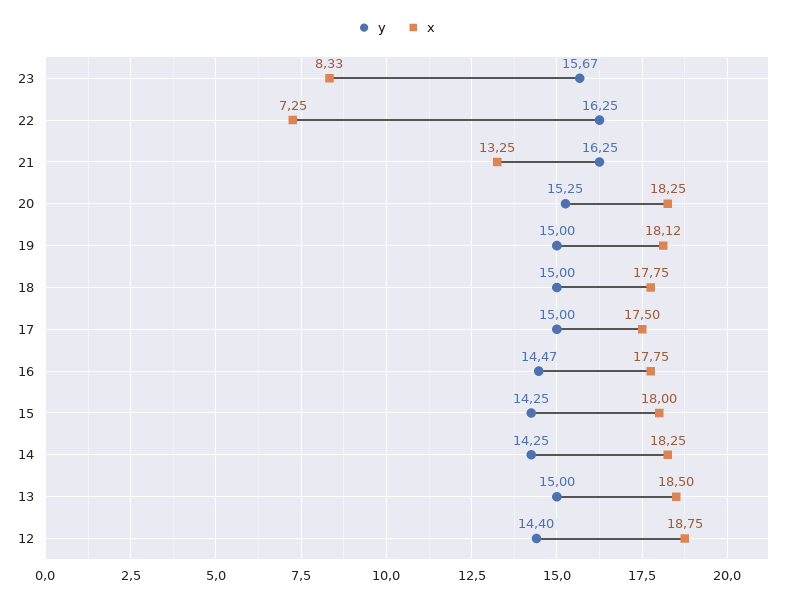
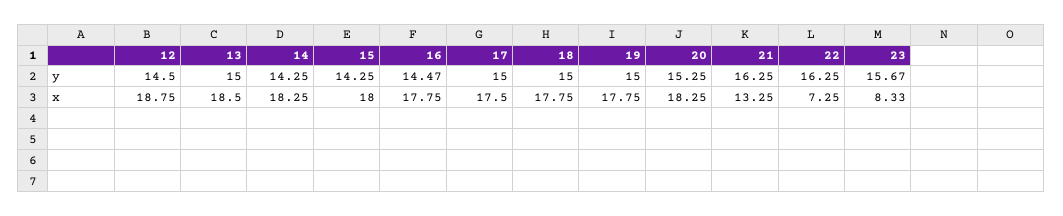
x, 19: 18.12 -> 17.75
y, 12: 14.4 -> 14.5

